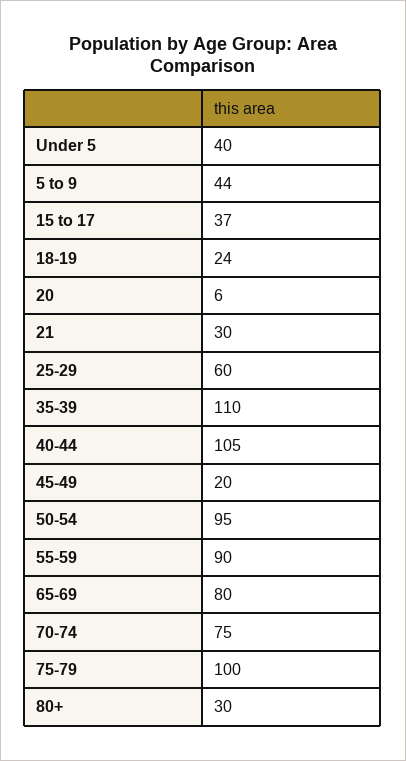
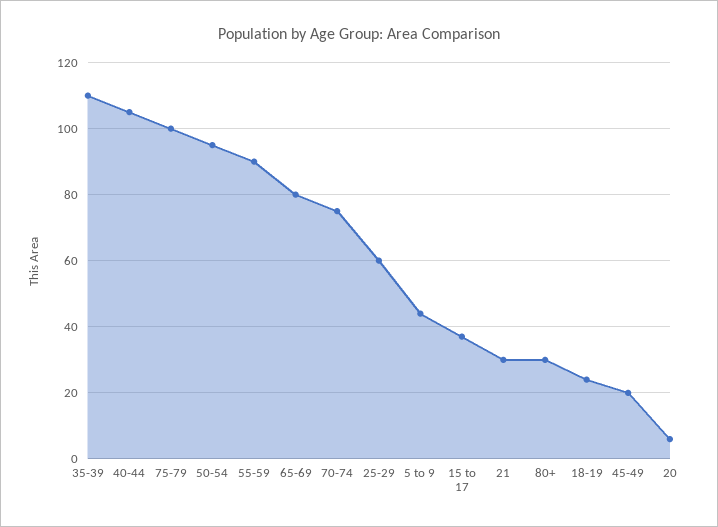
Under 5: 40 -> none

